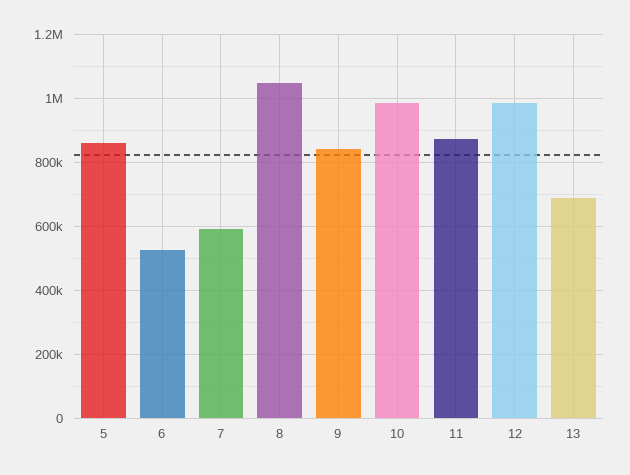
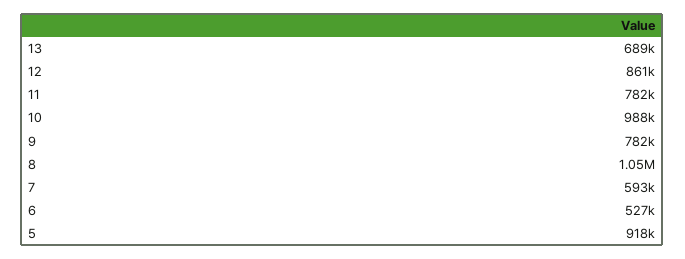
5: 860000 -> 918000
9: 840000 -> 782000
11: 880000 -> 782000
12: 980000 -> 861000

